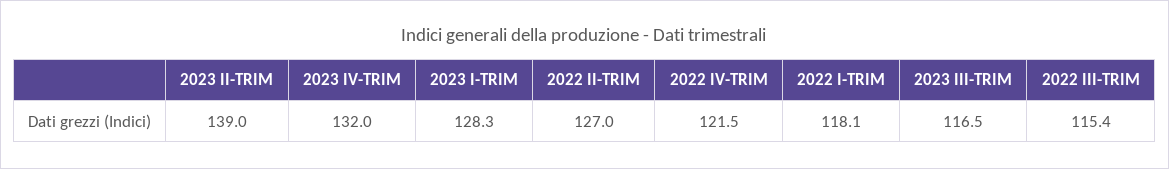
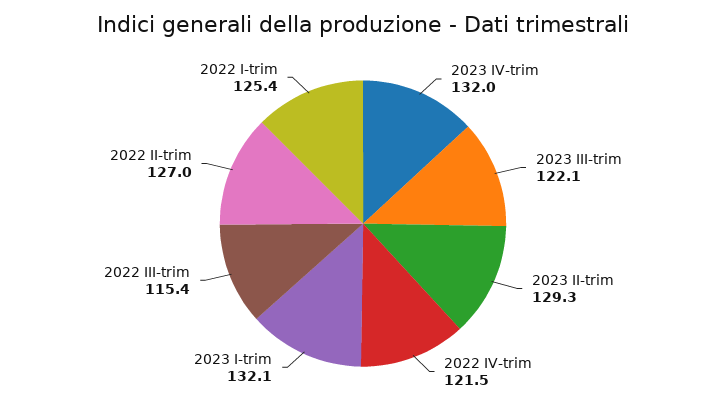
2023 II-TRIM: 139 -> 129.3
2023 I-TRIM: 128.3 -> 132.1
2022 I-TRIM: 118.1 -> 125.4
2023 III-TRIM: 116.5 -> 122.1

